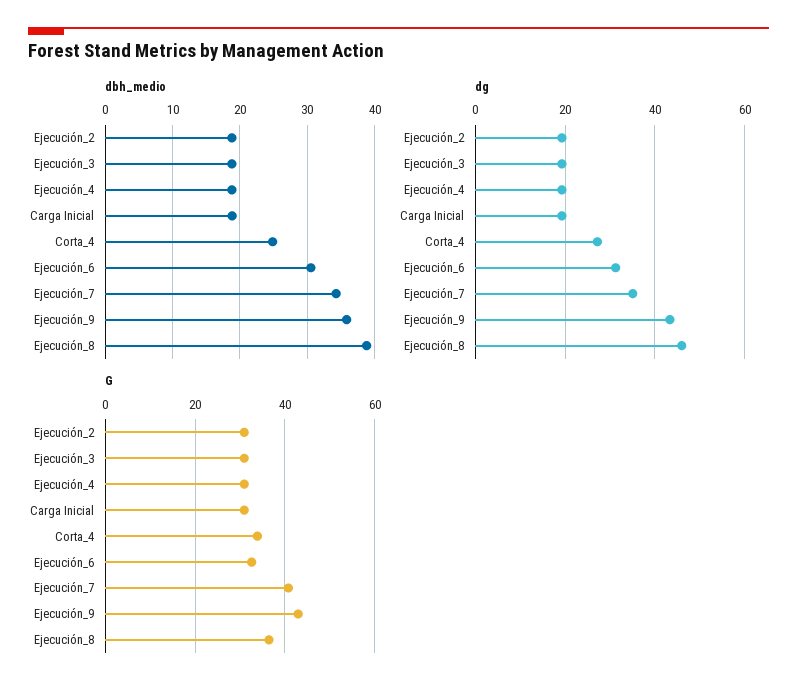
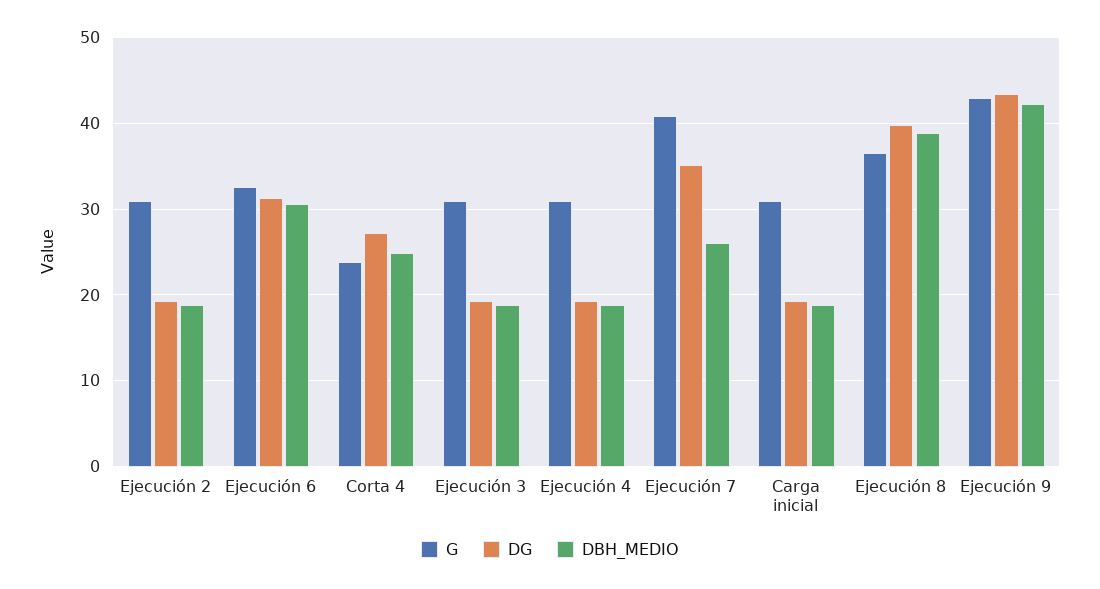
dbh_medio, Ejecución_7: 34 -> 26
dbh_medio, Ejecución_9: 36 -> 42
dg, Ejecución_8: 46 -> 40
G, Corta_4: 34 -> 24

